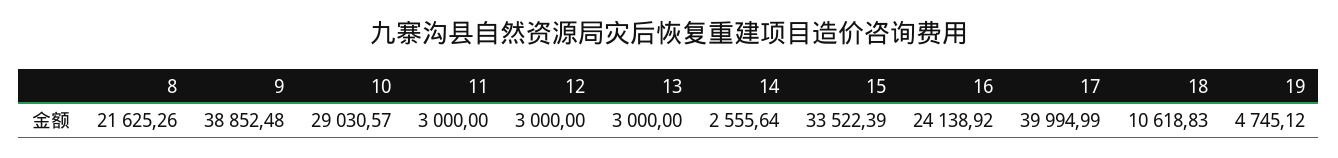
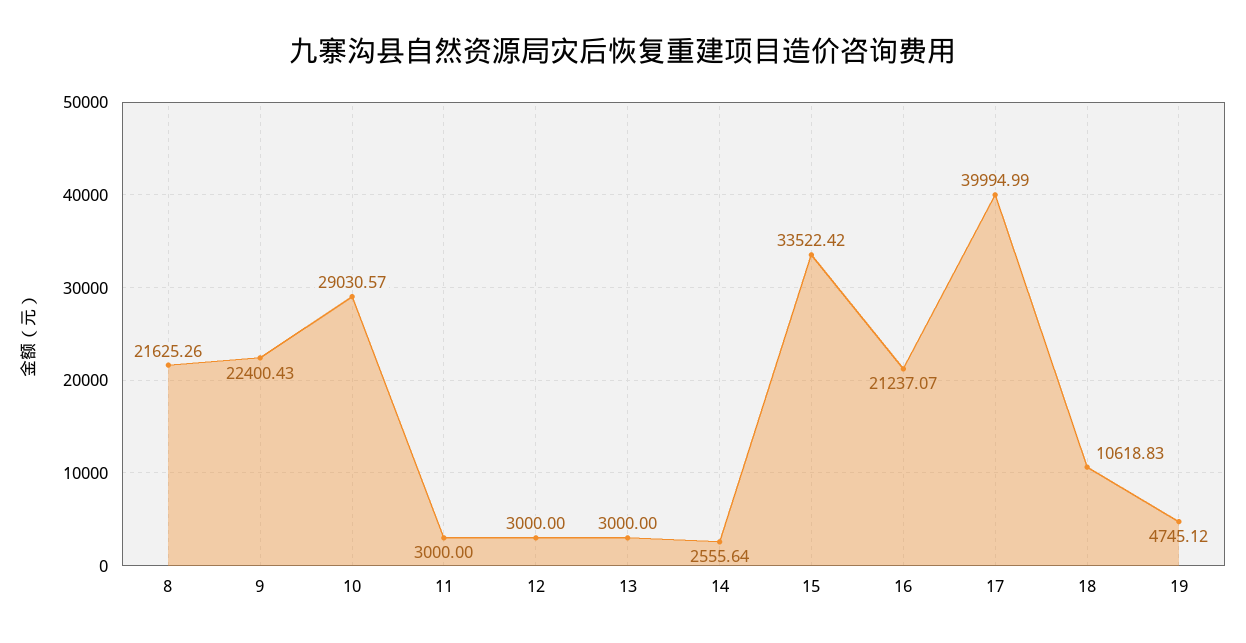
9: 38852.48 -> 22400.43
15: 33522.39 -> 33522.42
16: 24138.92 -> 21237.07

